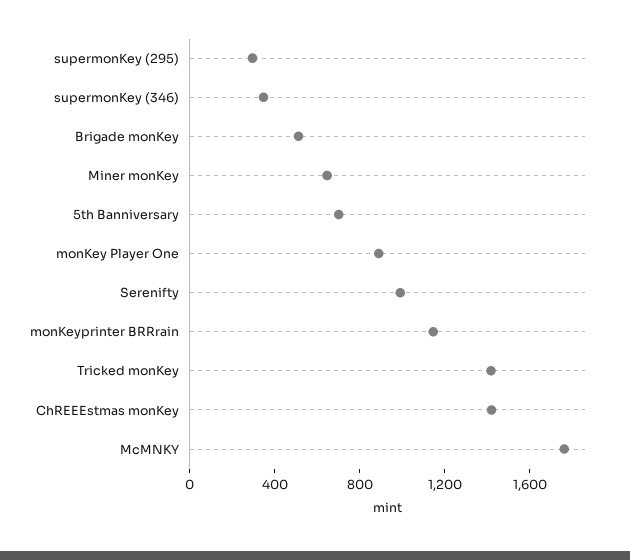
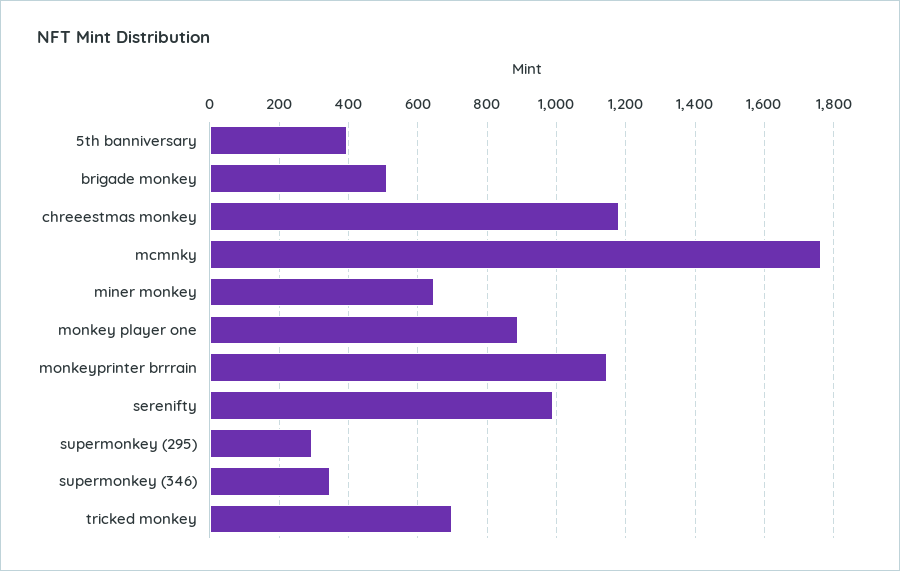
5th Banniversary: 700 -> 400
Tricked monKey: 1400 -> 700
ChREEEstmas monKey: 1400 -> 1180

